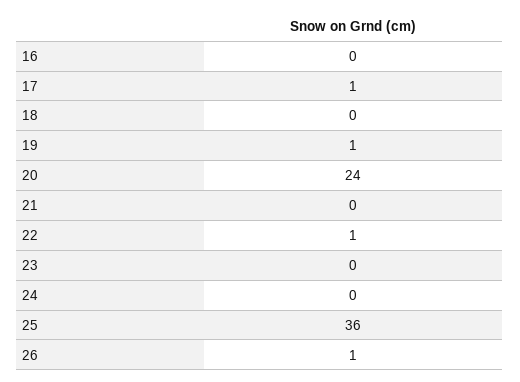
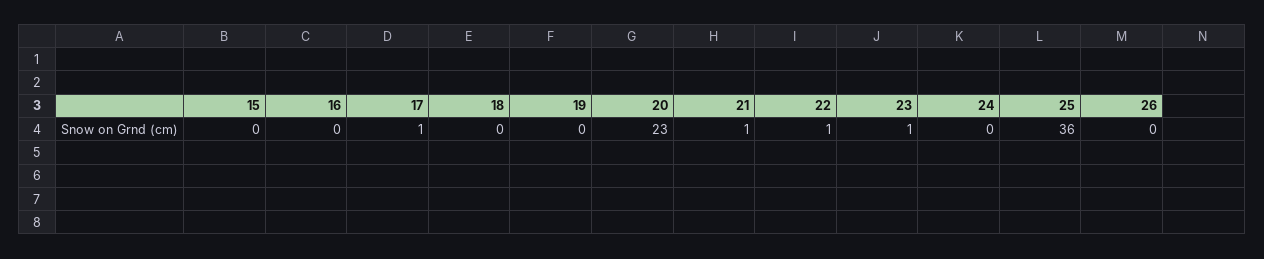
19: 1 -> 0
20: 24 -> 23
21: 0 -> 1
23: 0 -> 1
26: 1 -> 0
15: none -> 0

